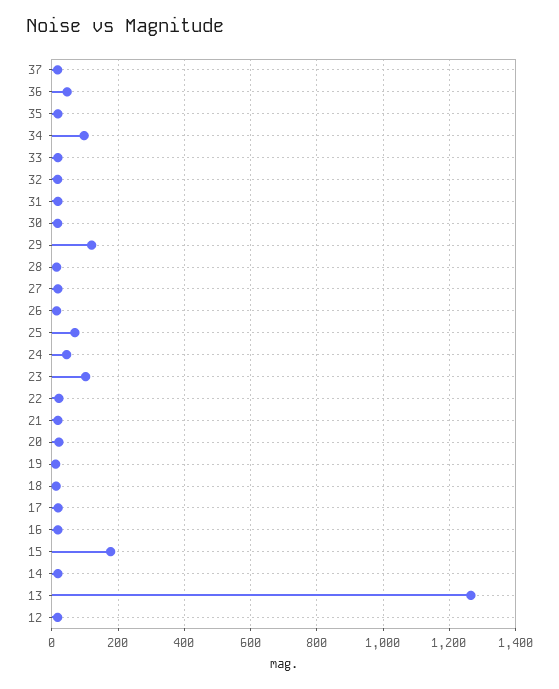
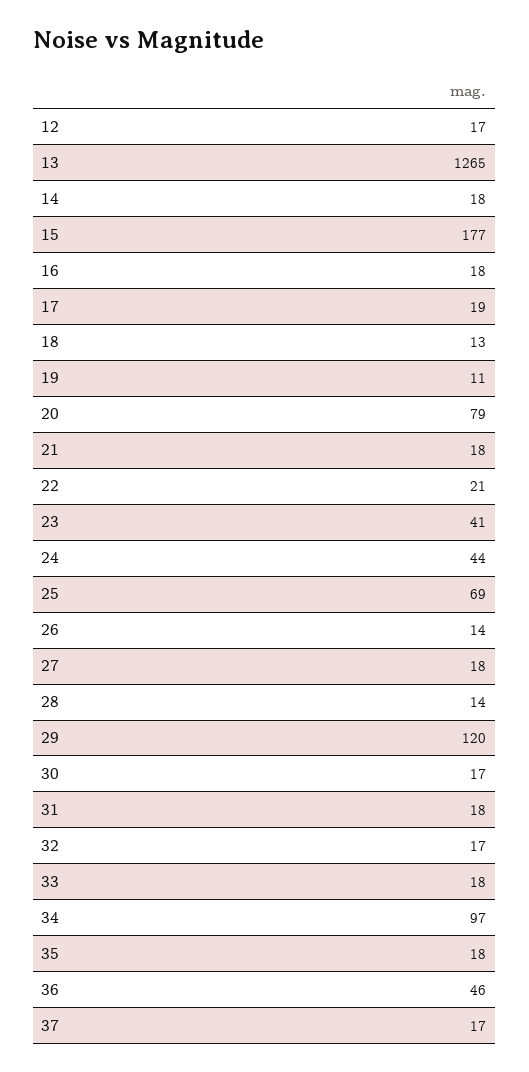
23: 100 -> 41
20: 20 -> 79

